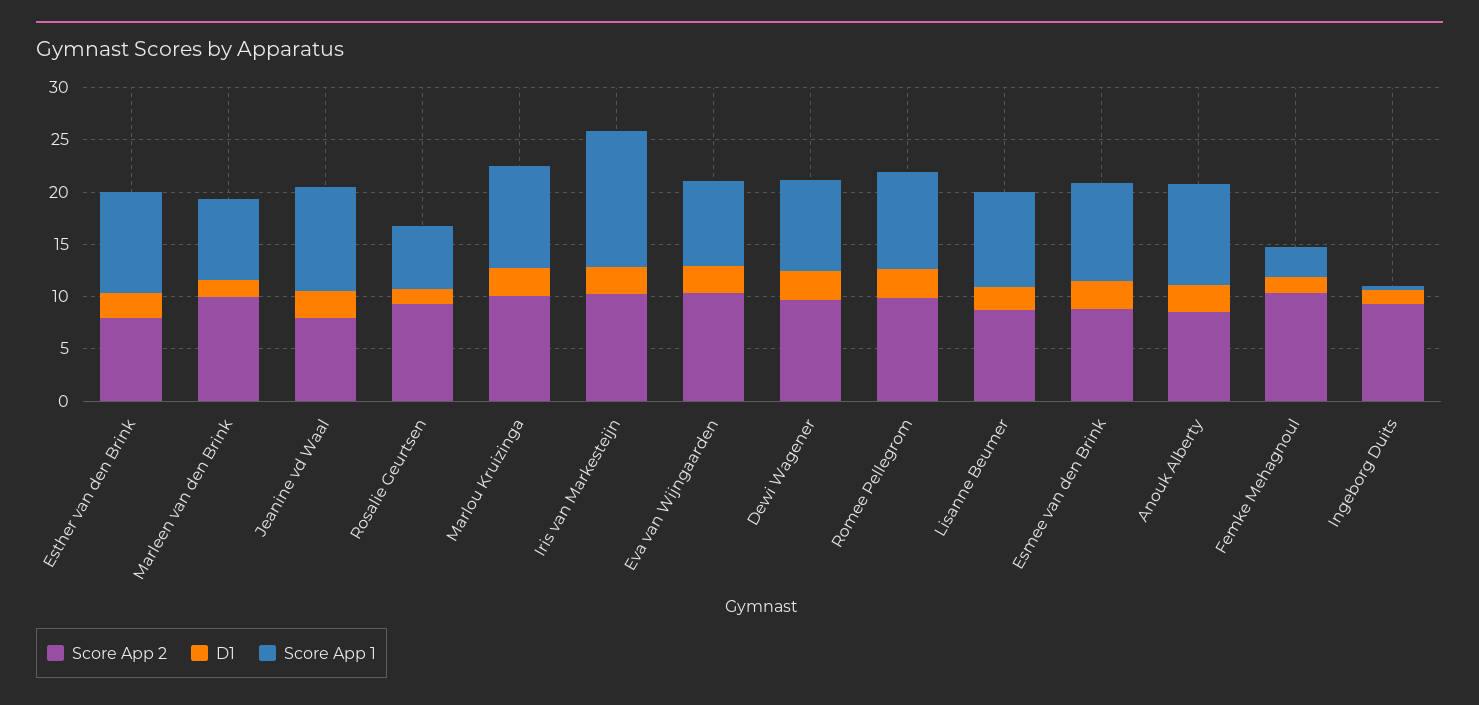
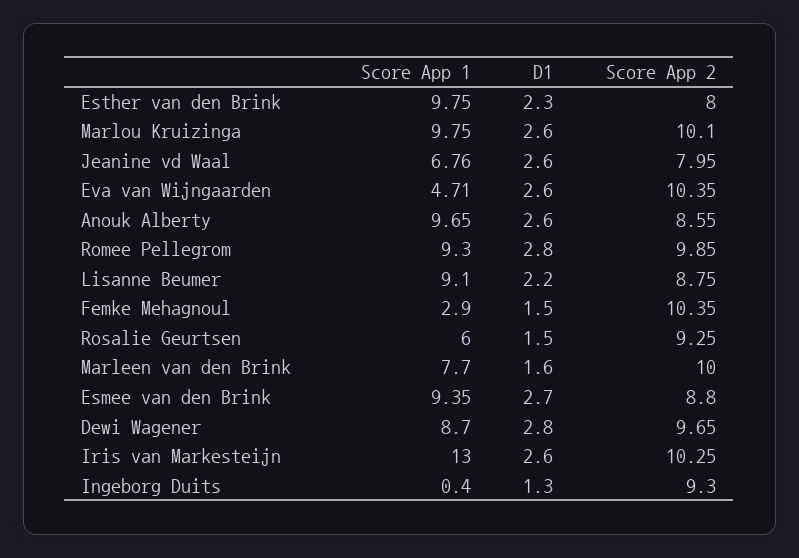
Score App 1, Jeanine vd Waal: 10 -> 6.76
Score App 1, Eva van Wijngaarden: 8 -> 4.71

